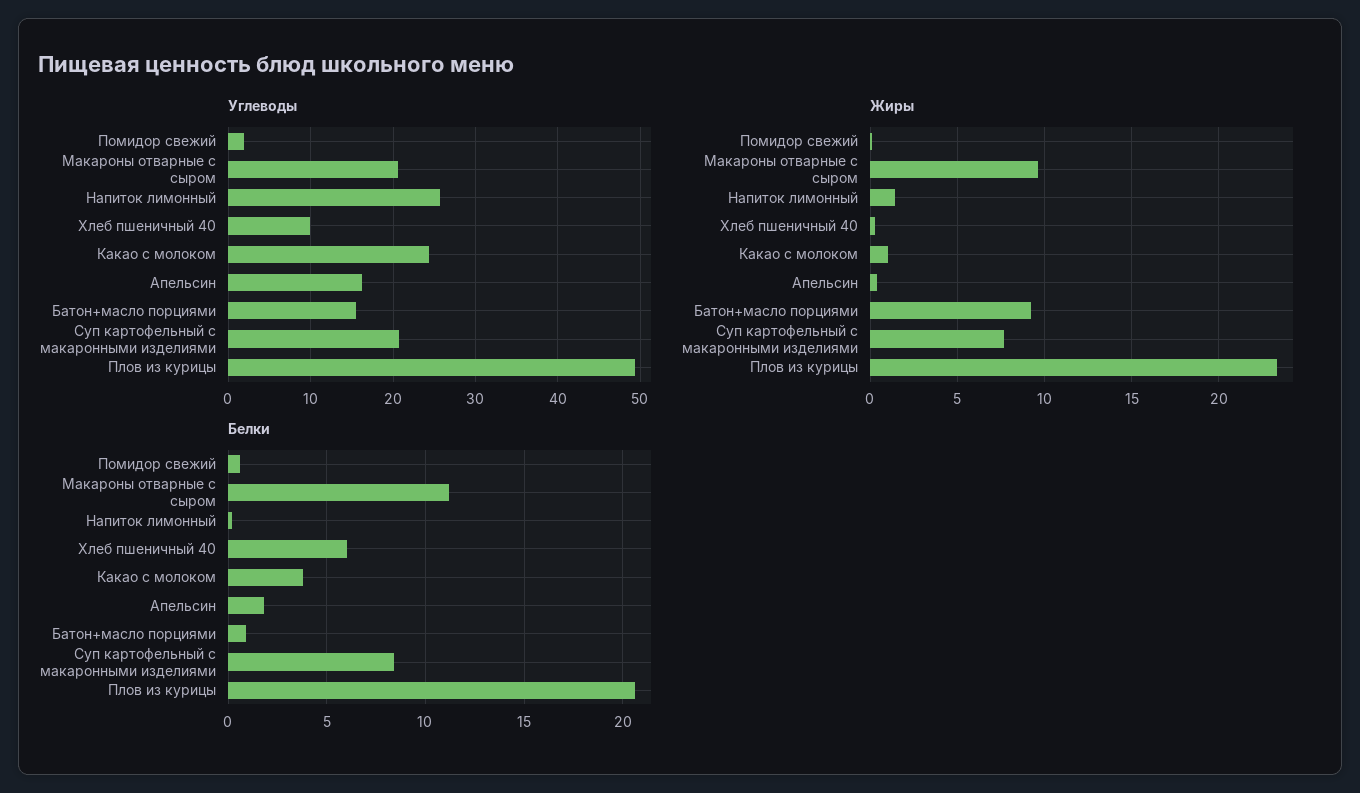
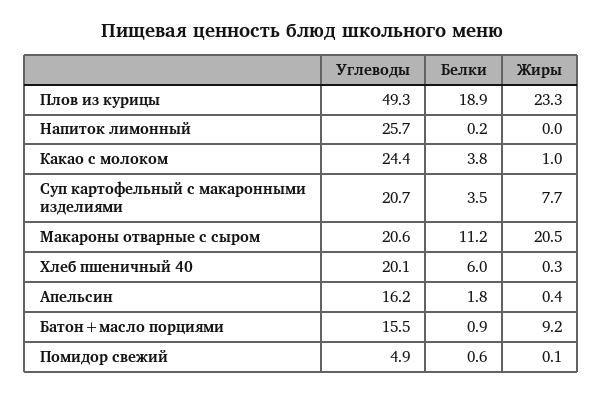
Углеводы, Помидор свежий: 2 -> 4.9
Углеводы, Хлеб пшеничный 40: 10 -> 20.1
Жиры, Макароны отварные с сыром: 9.5 -> 20.5
Жиры, Напиток лимонный: 1.5 -> 0
Белки, Суп картофельный с макаронными изделиями: 8.5 -> 3.5
Белки, Плов из курицы: 20.5 -> 18.9

